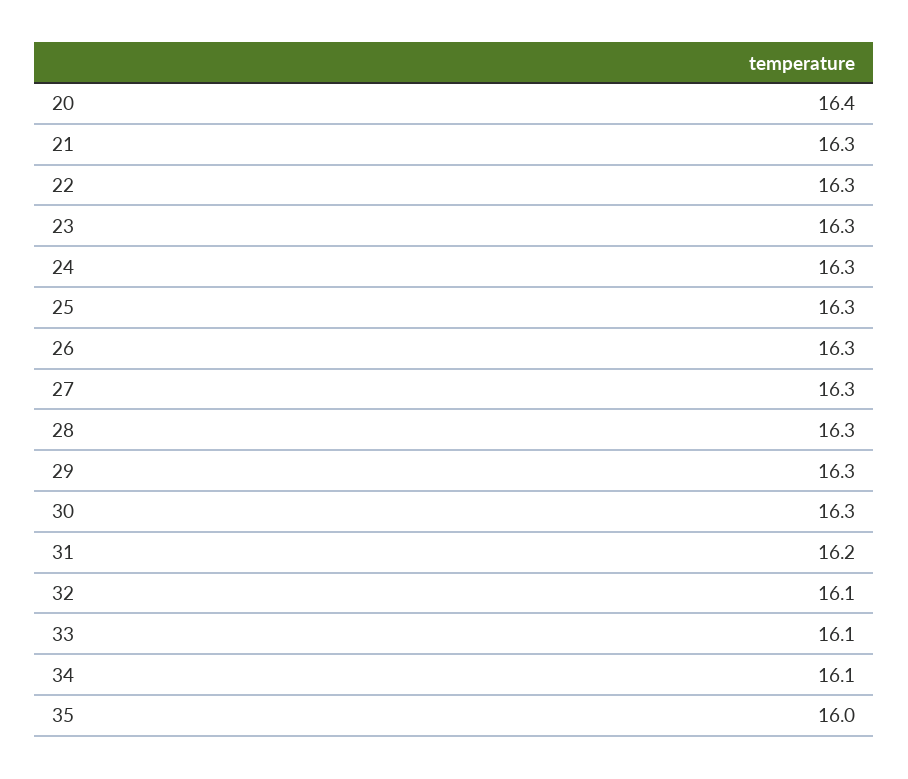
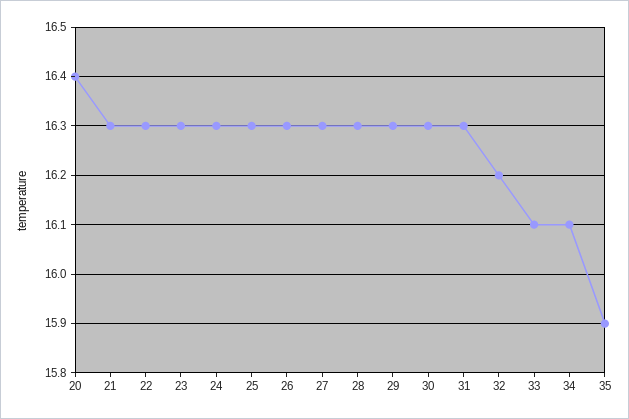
31: 16.2 -> 16.3
32: 16.1 -> 16.2
35: 16 -> 15.9

